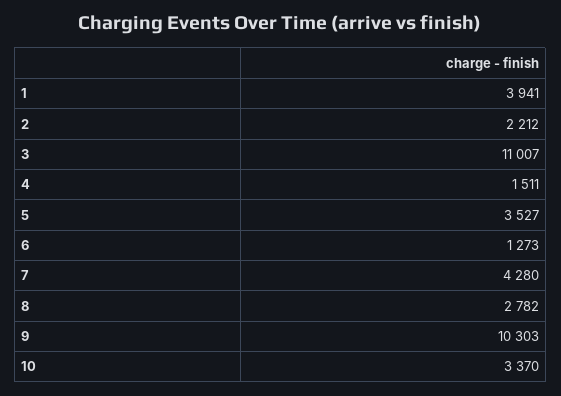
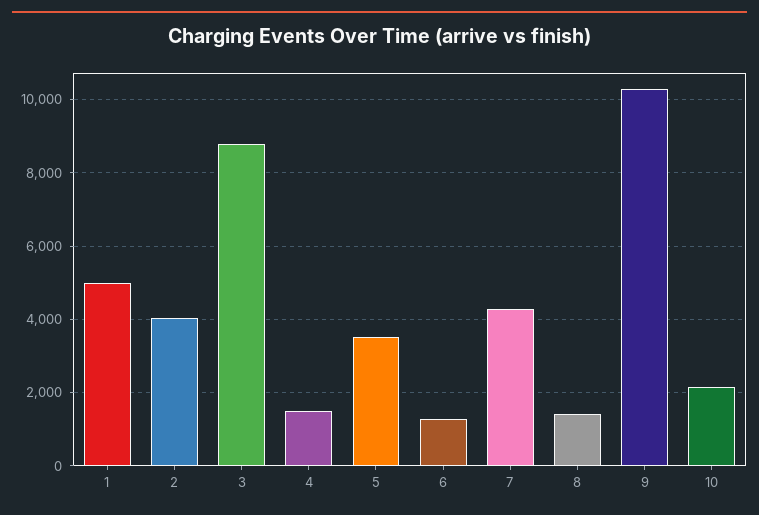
1: 3941 -> 5000
2: 2212 -> 4000
3: 11007 -> 8800
8: 2782 -> 1400
10: 3370 -> 2200

